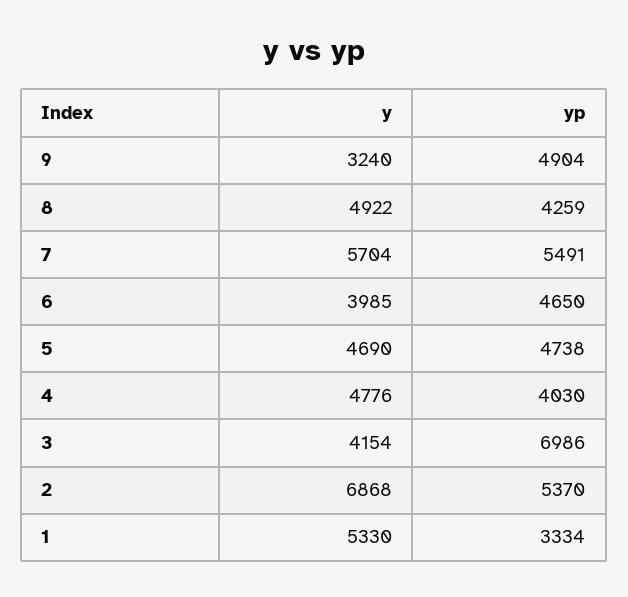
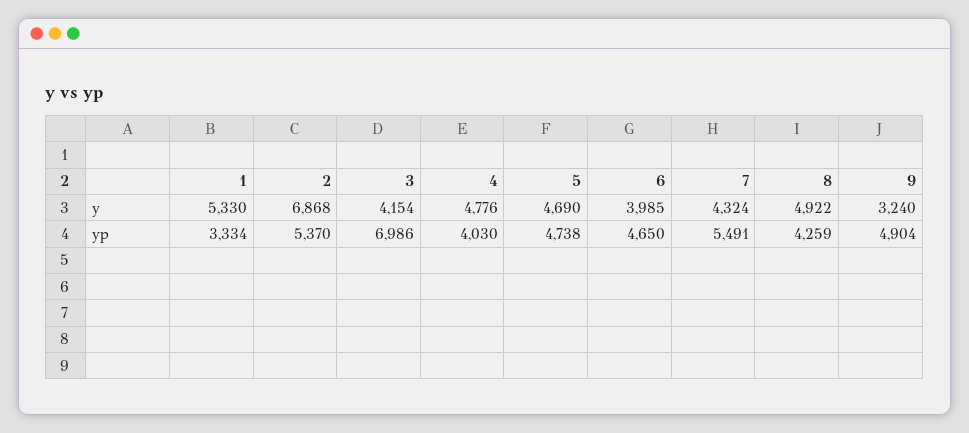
y, 7: 5704 -> 4324

